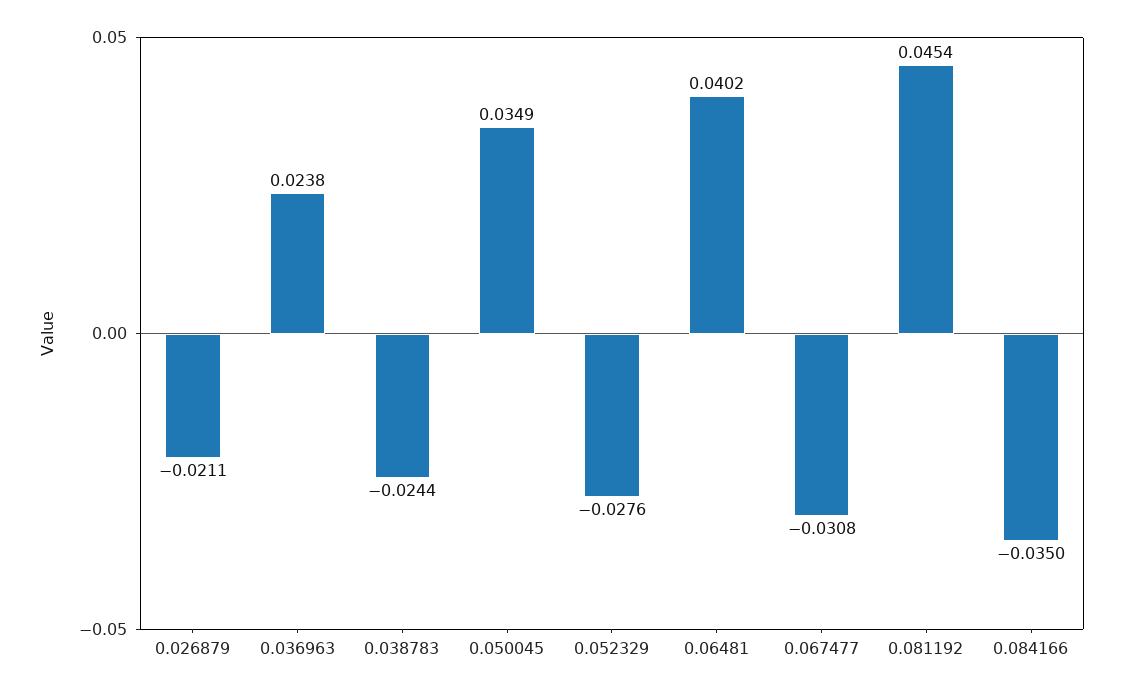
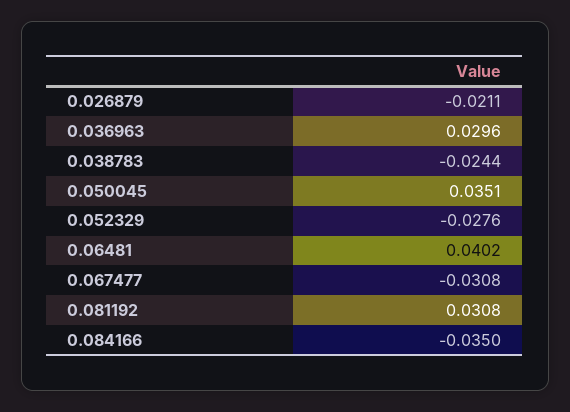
0.036963: 0.0238 -> 0.0296
0.050045: 0.0349 -> 0.0351
0.081192: 0.0454 -> 0.0308

